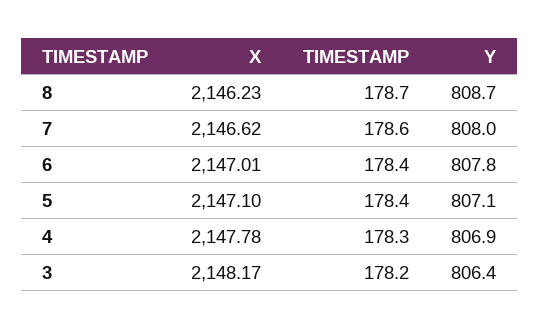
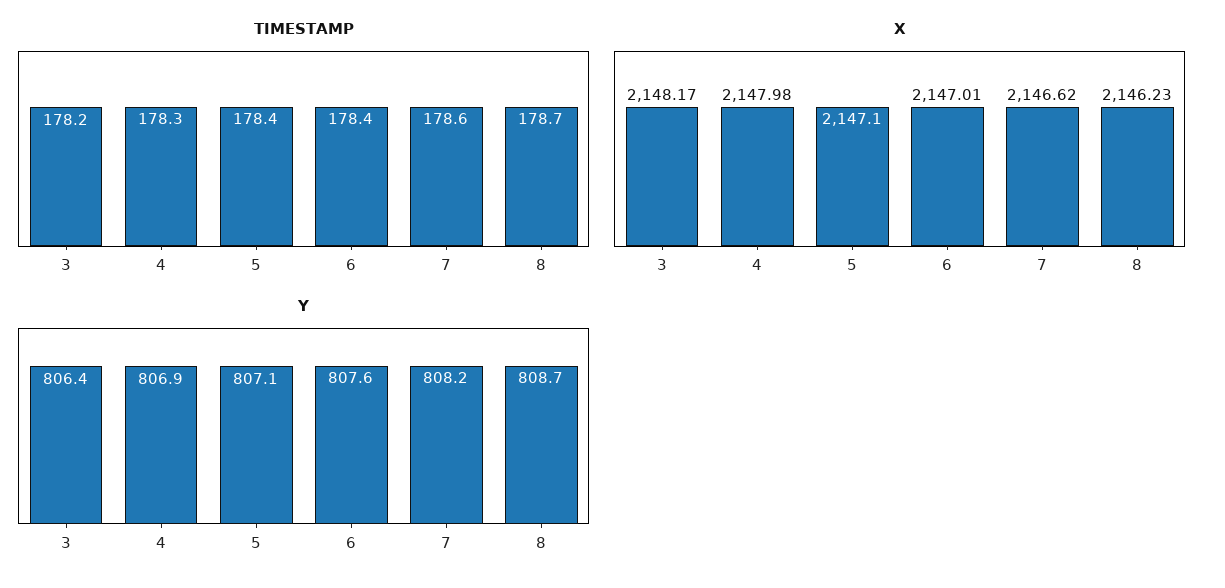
Y, 7: 808 -> 808.2
Y, 6: 807.8 -> 807.6
X, 4: 2147.78 -> 2147.98

